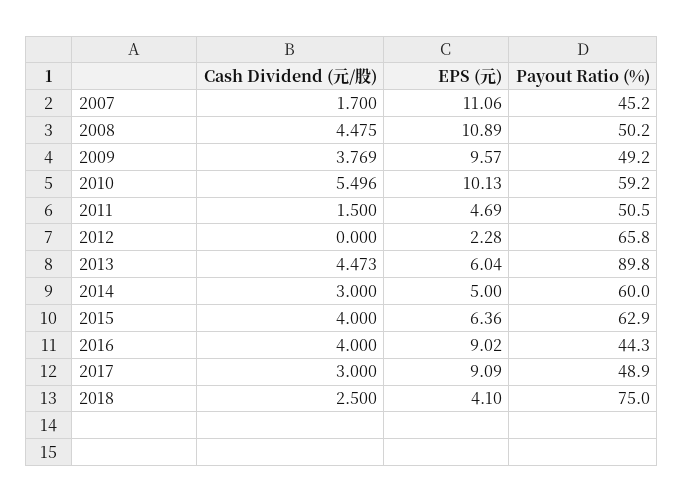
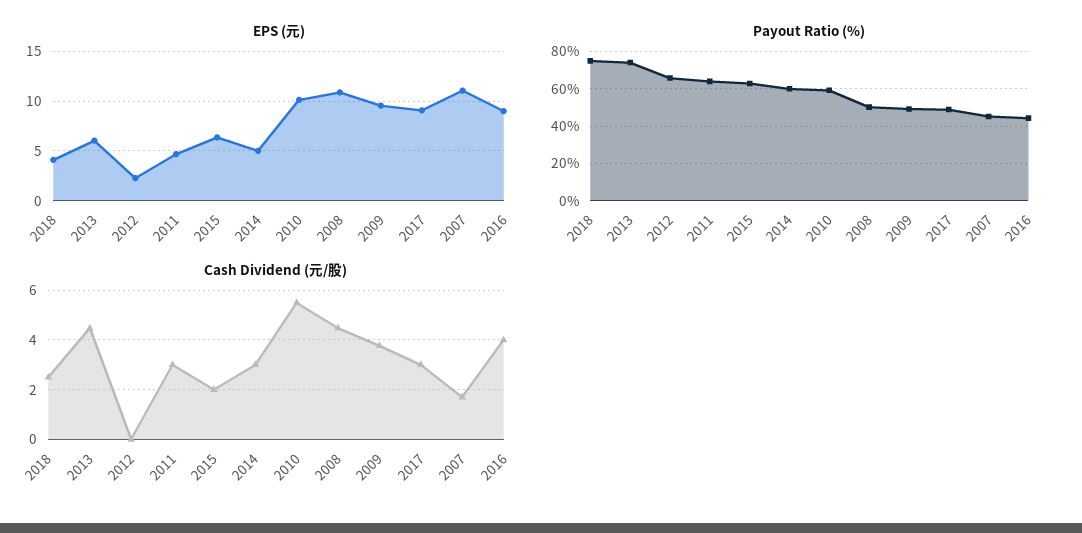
Cash Dividend (元/股), 2011: 1.5 -> 3
Payout Ratio (%), 2011: 50.5 -> 65
Payout Ratio (%), 2013: 89.8 -> 75
Cash Dividend (元/股), 2015: 4 -> 2

